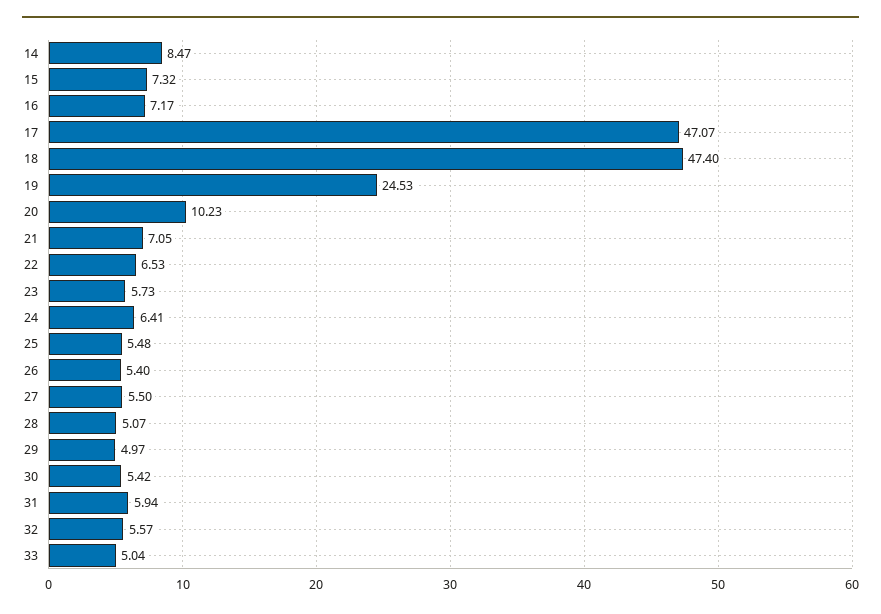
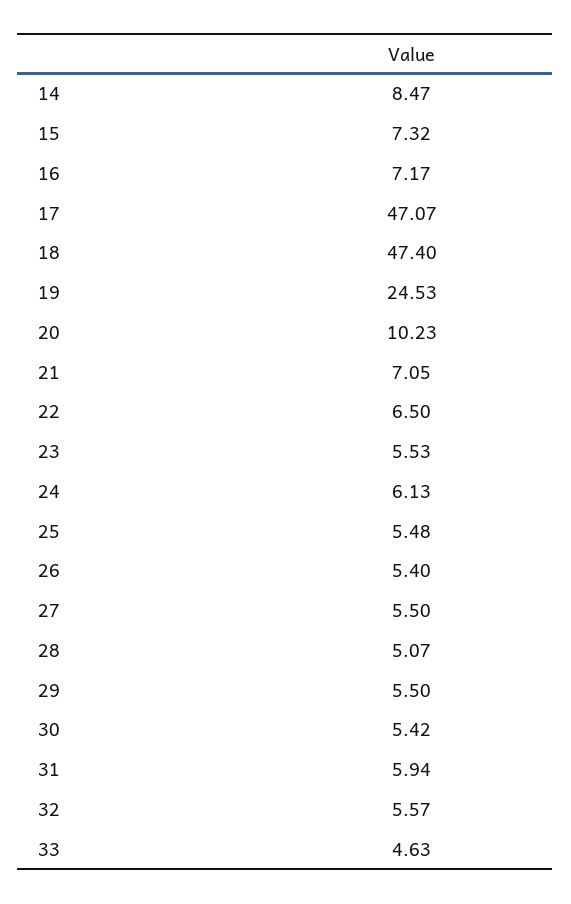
22: 6.53 -> 6.5
23: 5.73 -> 5.53
24: 6.41 -> 6.13
29: 4.97 -> 5.5
33: 5.04 -> 4.63

